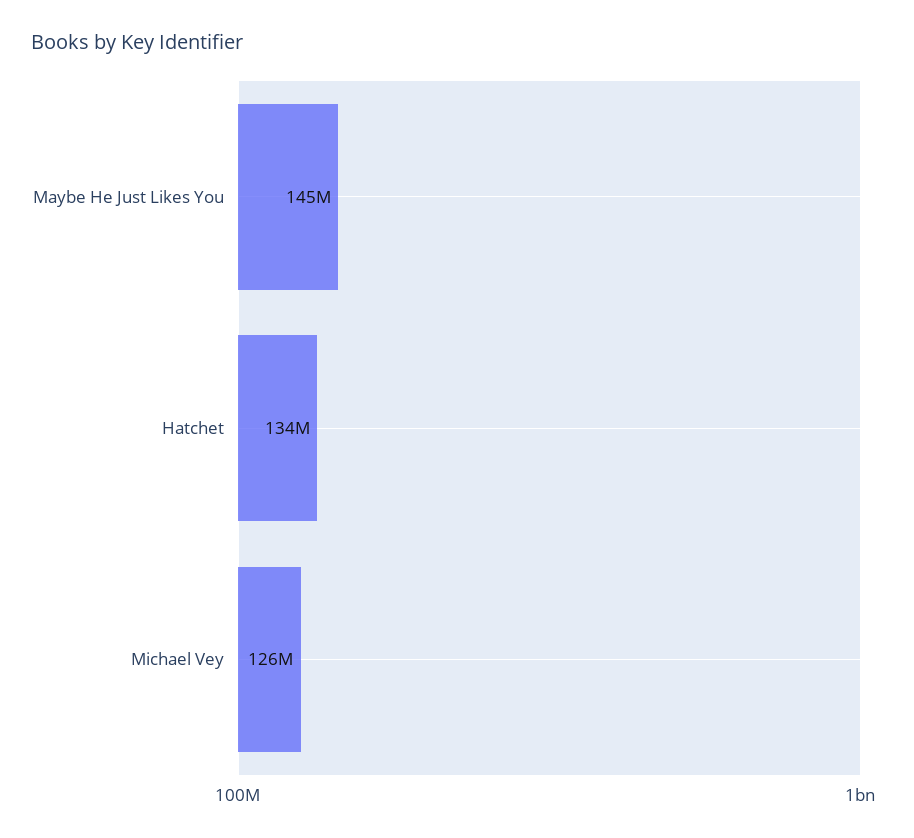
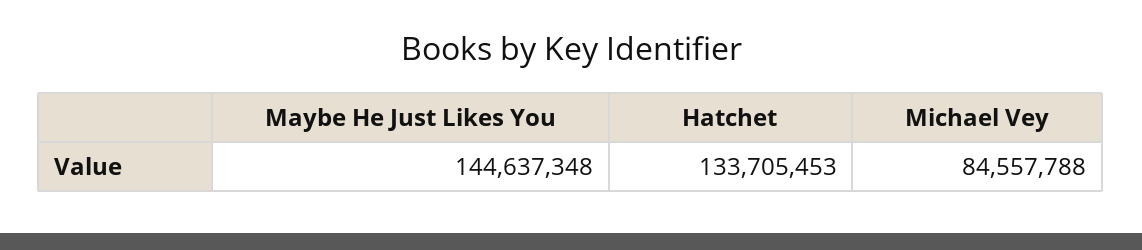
Michael Vey: 126000000 -> 84557788

